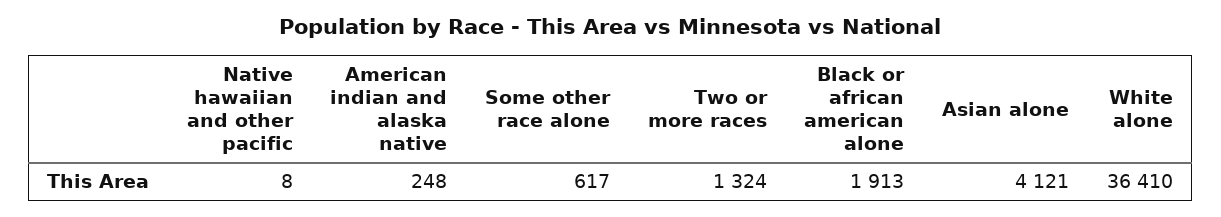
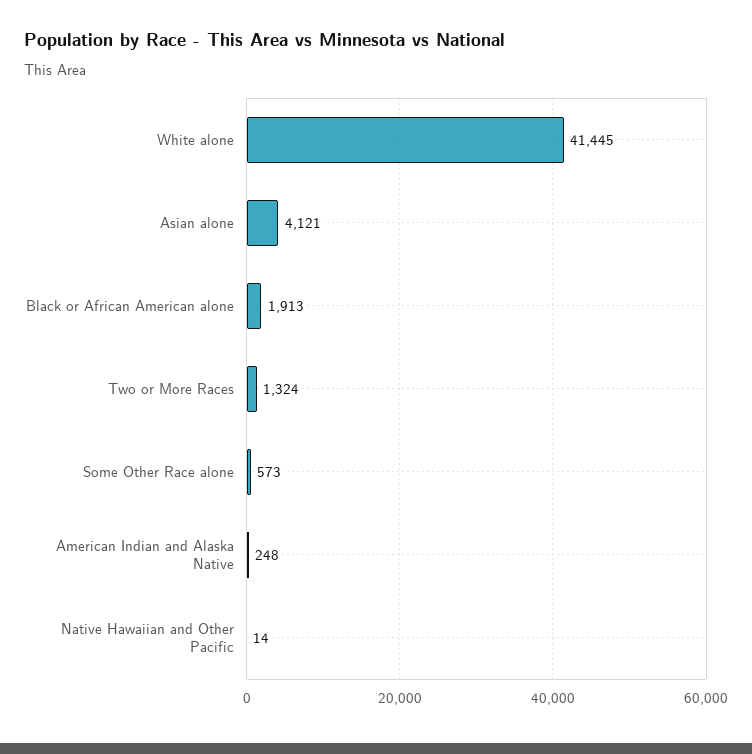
Native hawaiian and other pacific: 8 -> 14
Some other race alone: 617 -> 573
White alone: 36410 -> 41445

